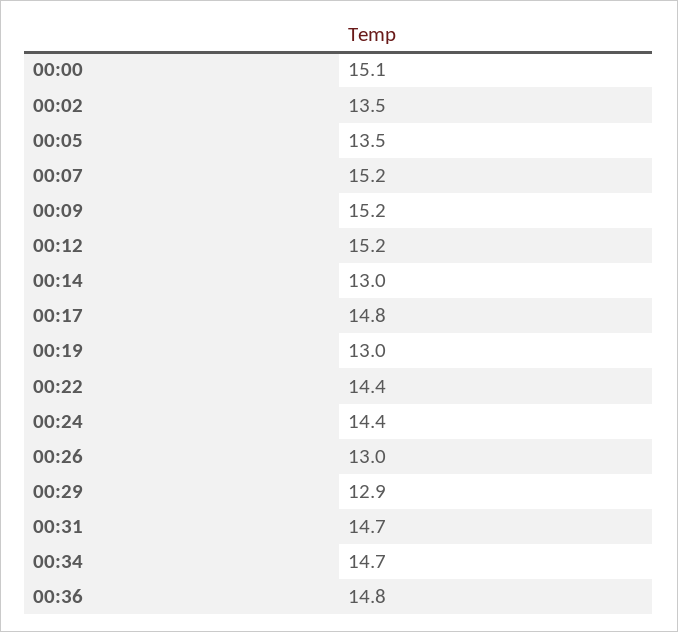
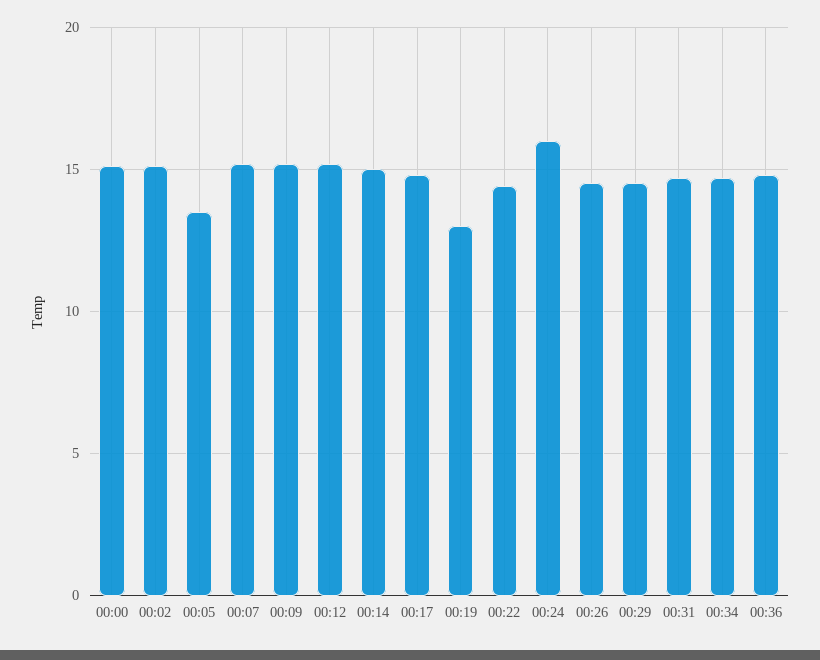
00:02: 13.5 -> 15
00:14: 13 -> 15
00:24: 14.4 -> 16
00:26: 13 -> 14.5
00:29: 12.9 -> 14.5

